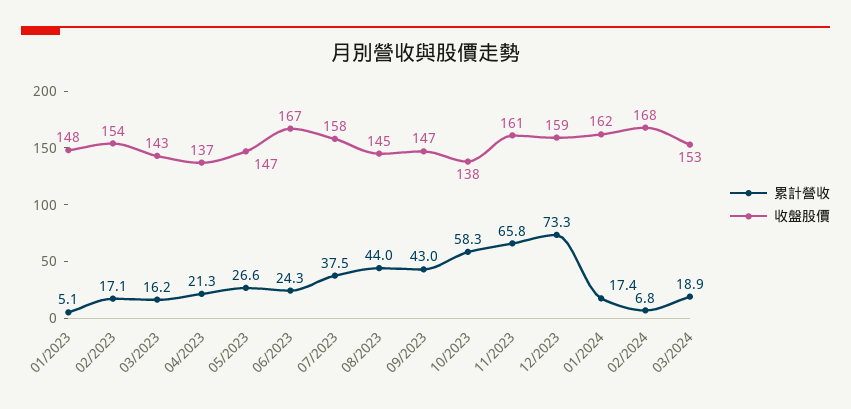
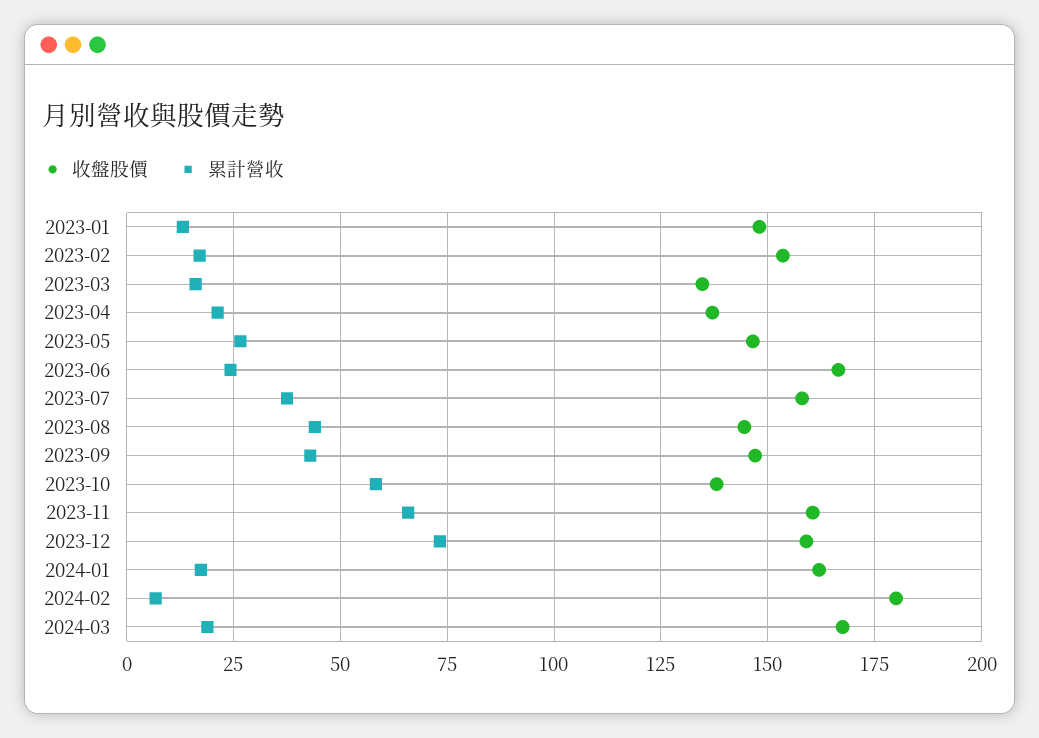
累計營收, 01/2023: 5.1 -> 12.5
收盤股價, 03/2023: 143 -> 135
收盤股價, 02/2024: 168 -> 180
收盤股價, 03/2024: 153 -> 167.5

